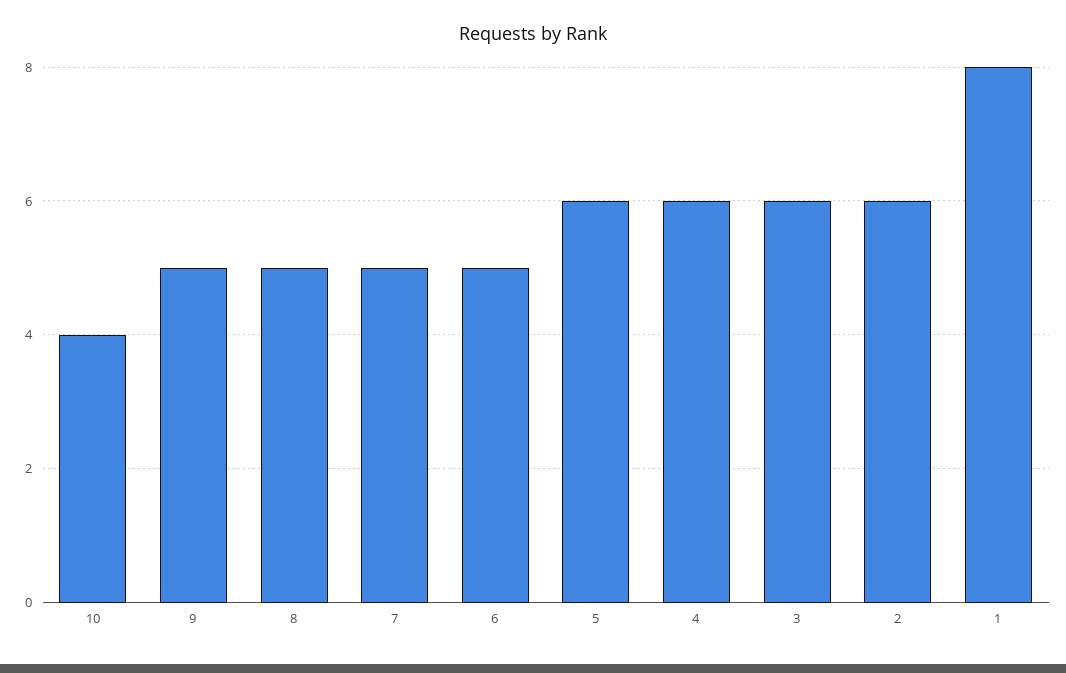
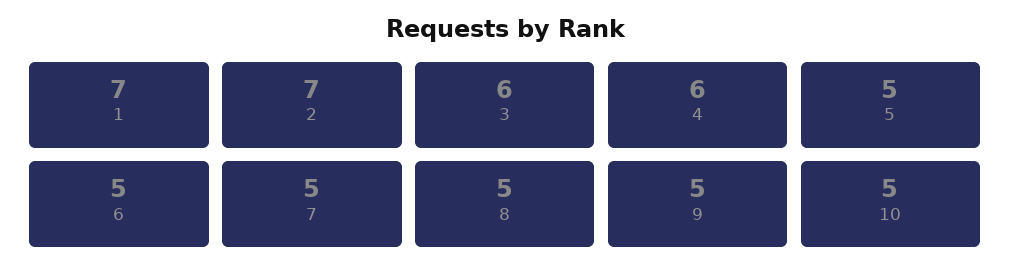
10: 4 -> 5
5: 6 -> 5
2: 6 -> 7
1: 8 -> 7

